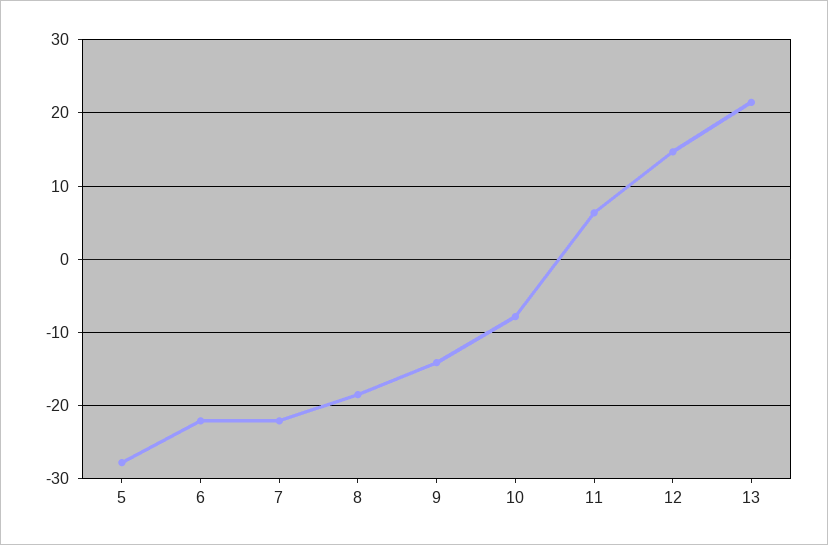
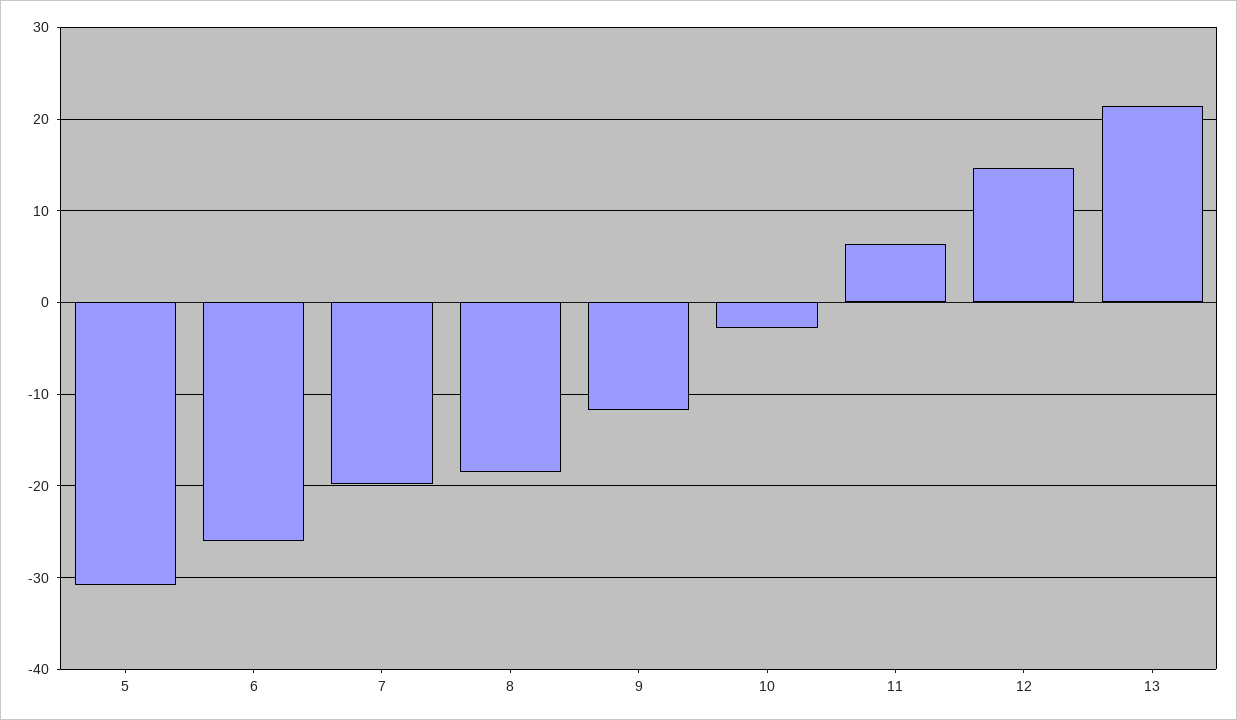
5: -28 -> -31
6: -22 -> -26
7: -22 -> -20
9: -14 -> -12
10: -8 -> -3

